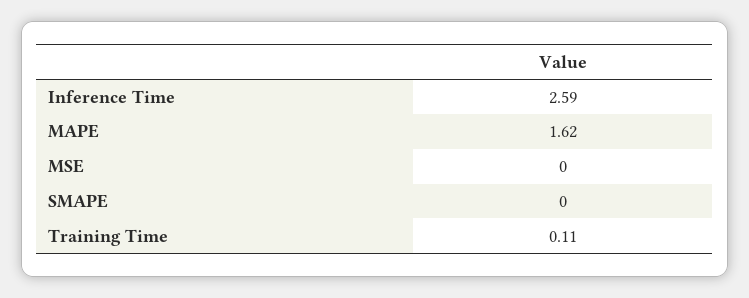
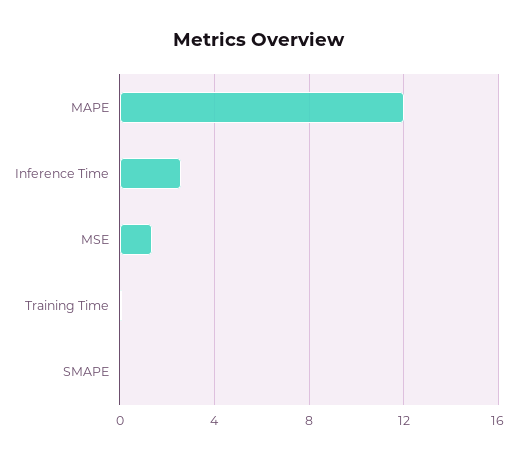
MAPE: 1.62 -> 12
MSE: 0 -> 1.5

